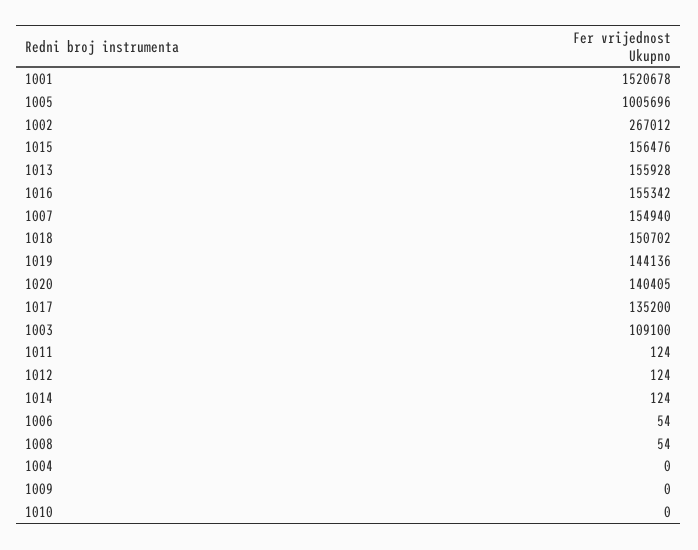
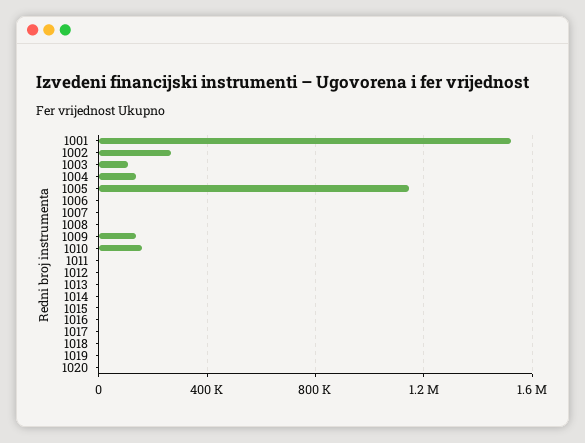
1005: 1005696 -> 1150000
1015: 156476 -> 0
1013: 155928 -> 0
1016: 155342 -> 0
1007: 154940 -> 0
1018: 150702 -> 0
1019: 144136 -> 0
1020: 140405 -> 0
1017: 135200 -> 0
1004: 0 -> 150000
1009: 0 -> 150000
1010: 0 -> 150000

